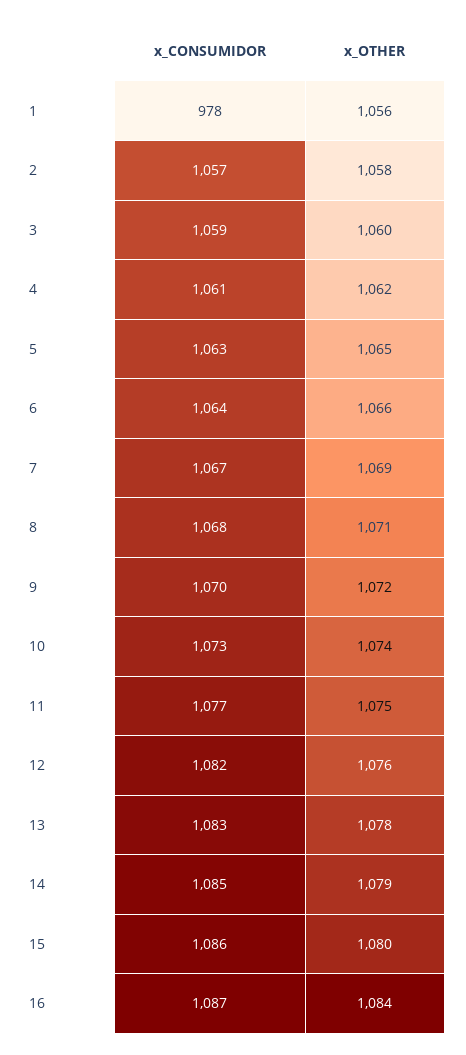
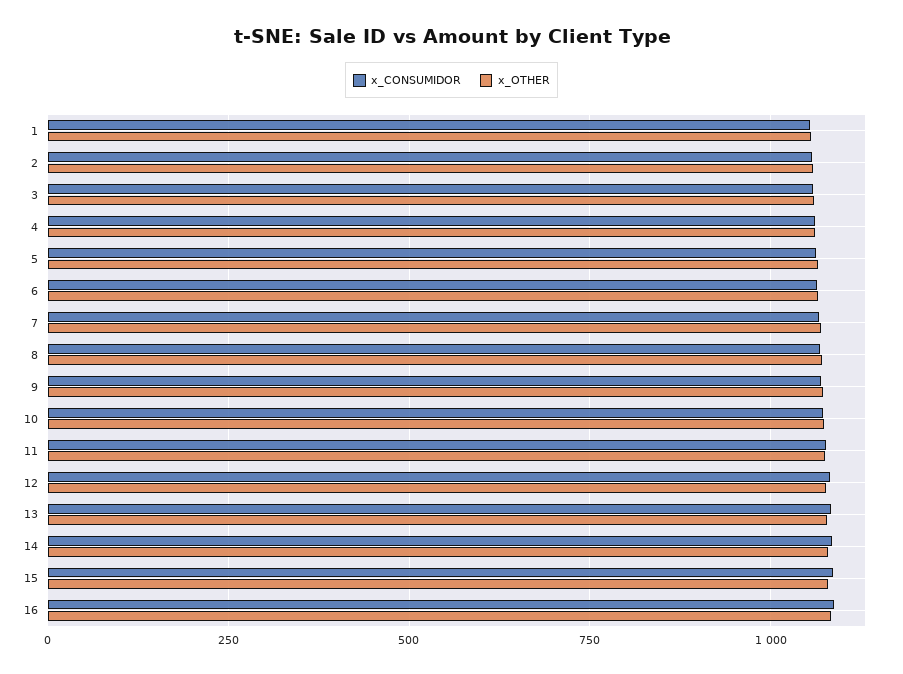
x_CONSUMIDOR, 1: 978 -> 1050

